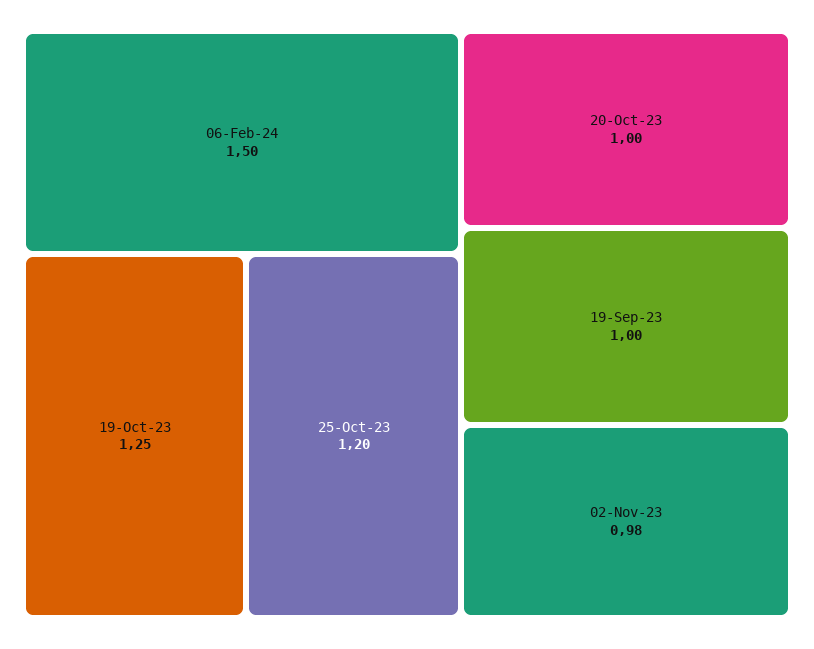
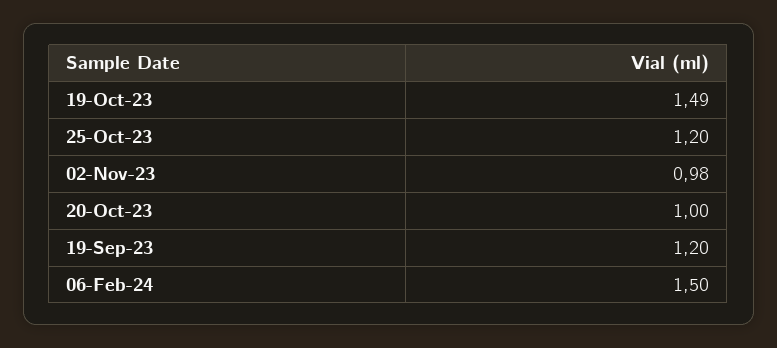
19-Oct-23: 1.25 -> 1.49
19-Sep-23: 1 -> 1.2

